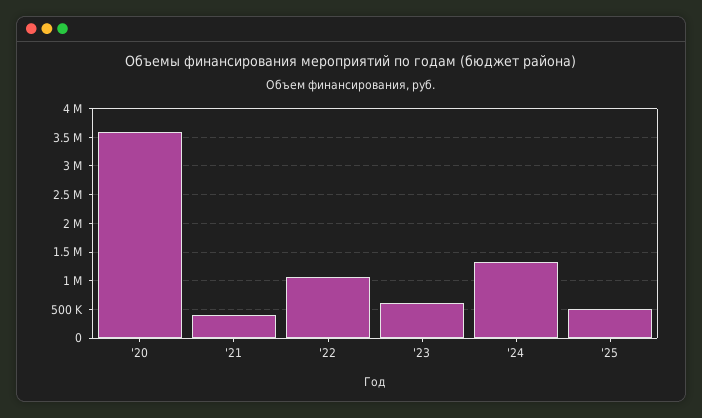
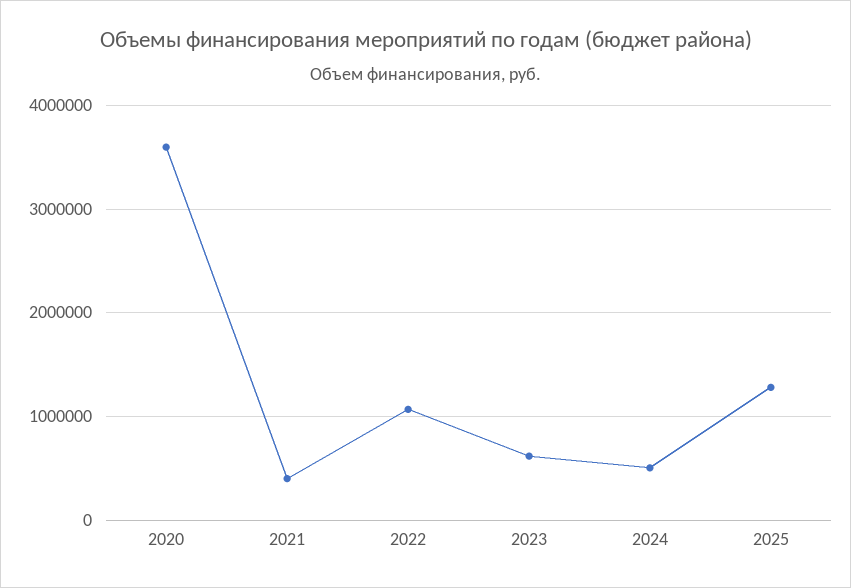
'24: 1250000 -> 500000
'25: 500000 -> 1300000

